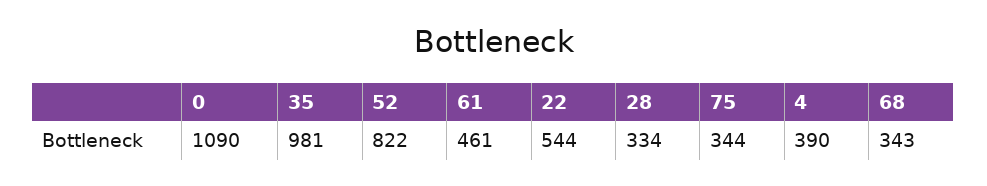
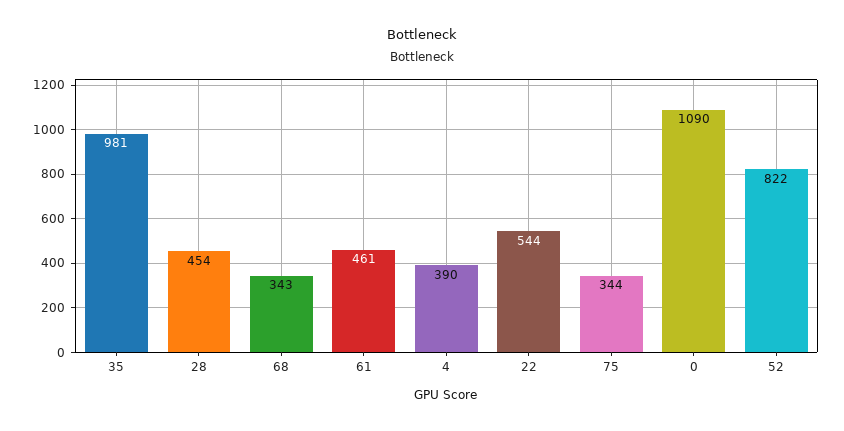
28: 334 -> 454

